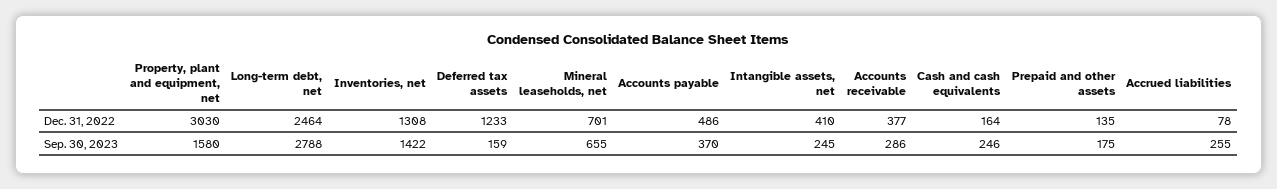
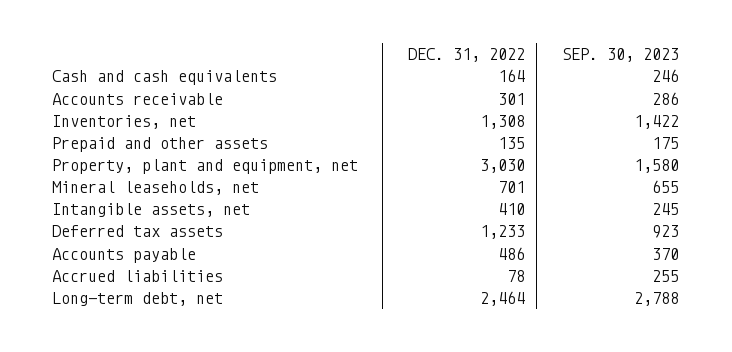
Accounts receivable, Dec. 31, 2022: 377 -> 301
Deferred tax assets, Sep. 30, 2023: 159 -> 923

